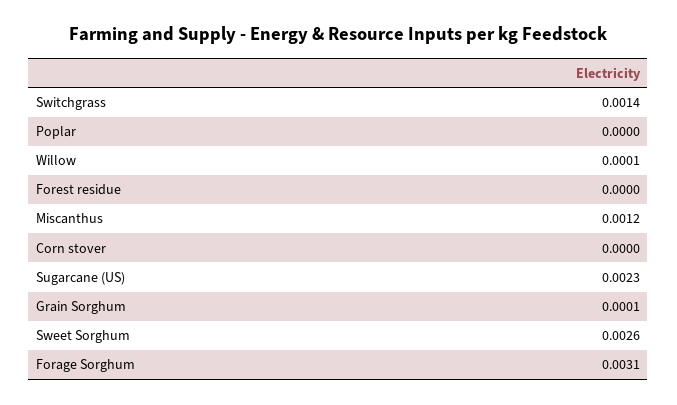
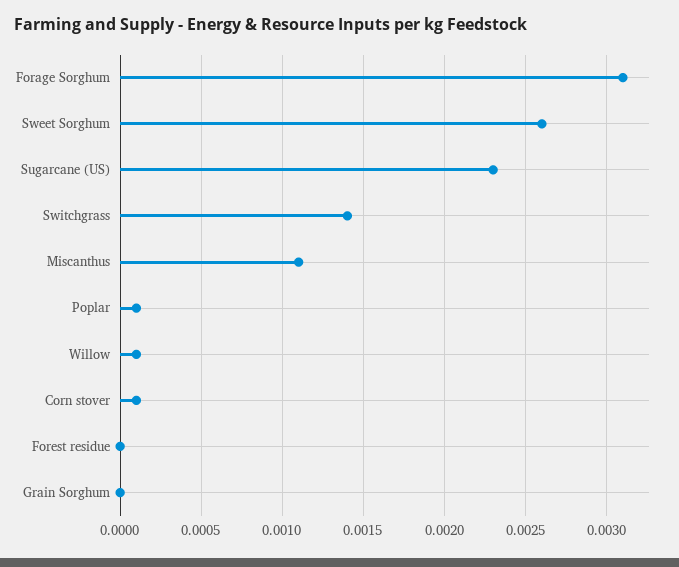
Poplar: 0 -> 0.0001
Miscanthus: 0.0012 -> 0.0011
Corn stover: 0 -> 0.0001
Grain Sorghum: 0.0001 -> 0

